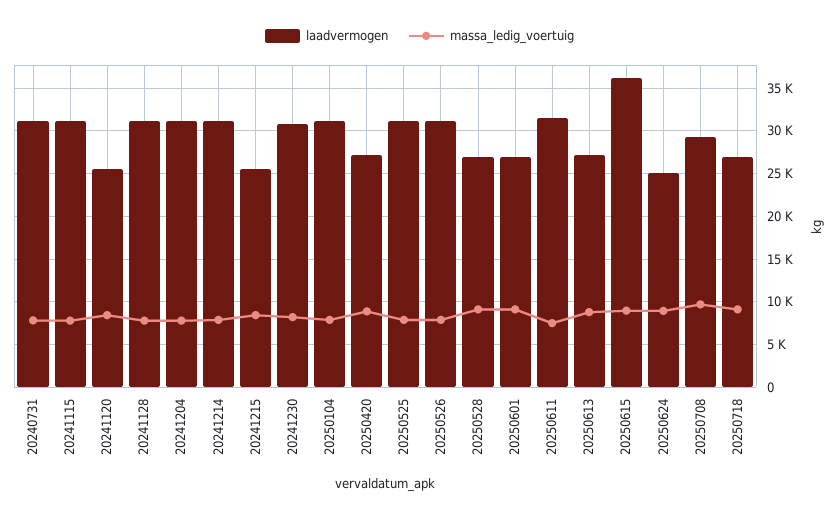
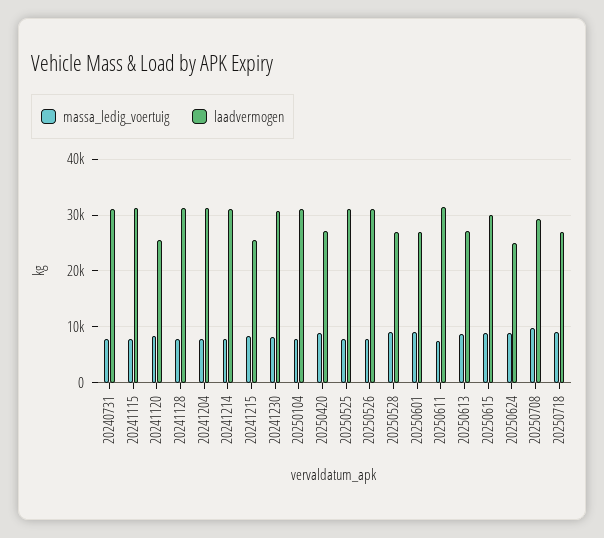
laadvermogen, 20250615: 36000 -> 30000

